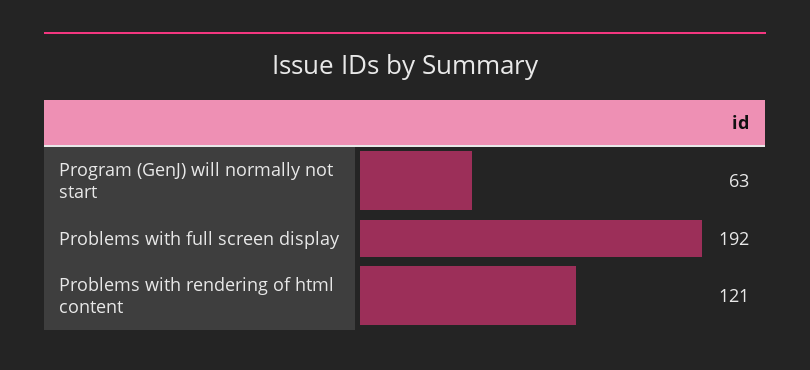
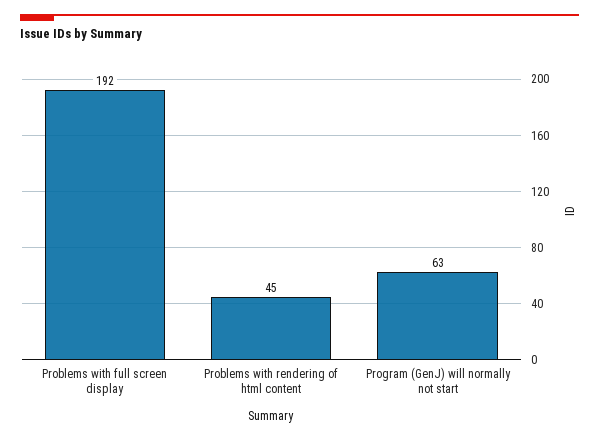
Problems with rendering of html content: 121 -> 45

